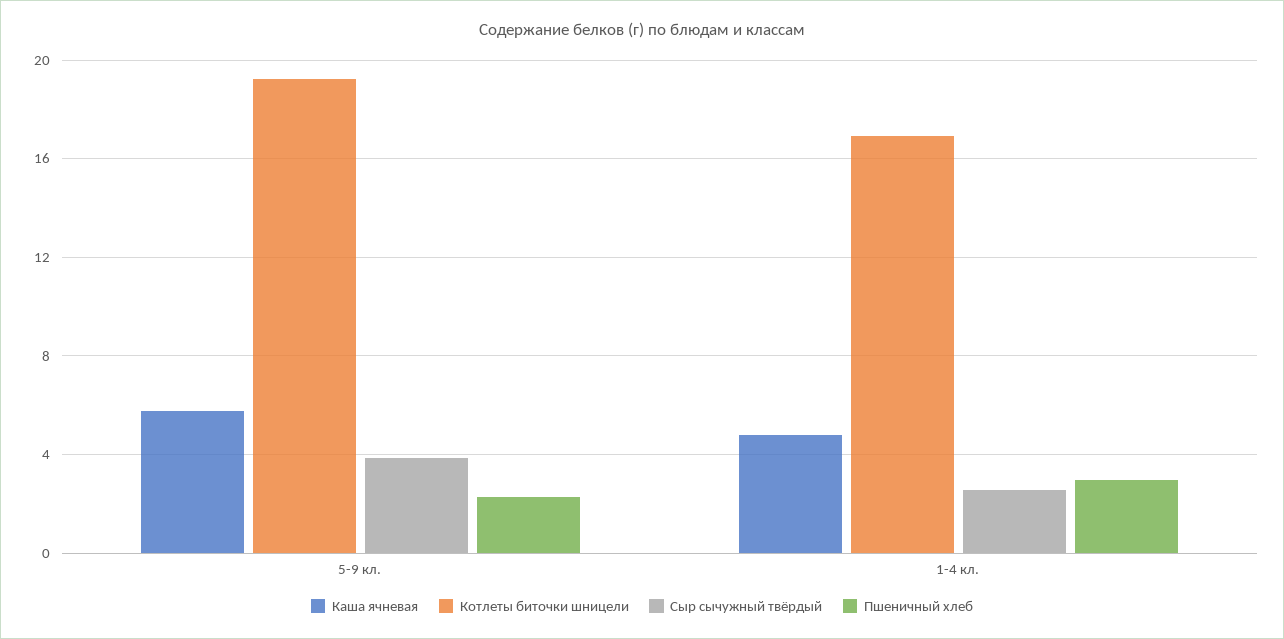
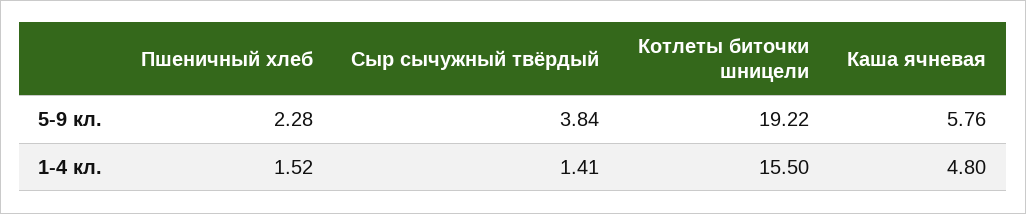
Котлеты биточки шницели, 1-4 кл.: 17 -> 15.5
Сыр сычужный твёрдый, 1-4 кл.: 2.5 -> 1.41
Пшеничный хлеб, 1-4 кл.: 3 -> 1.52

